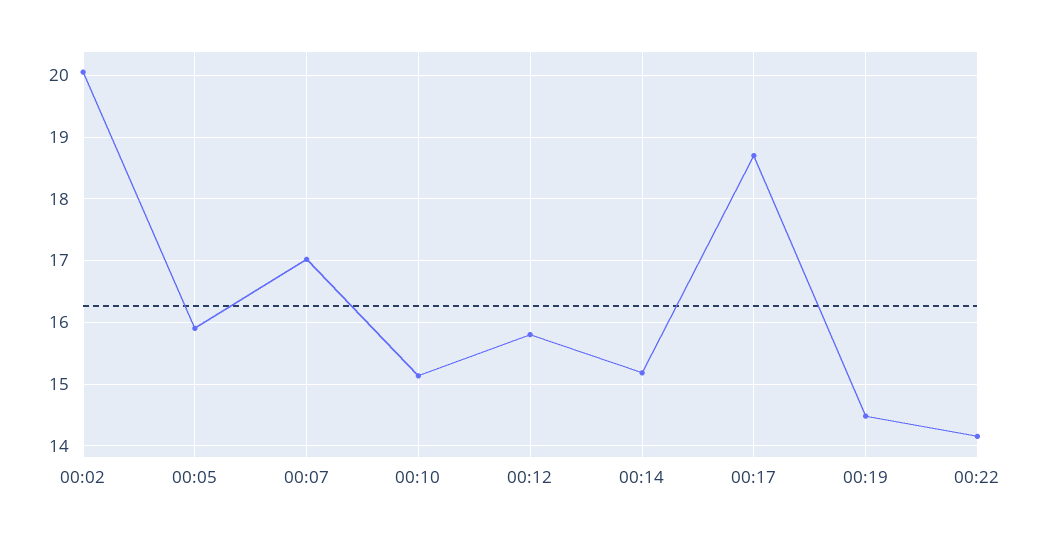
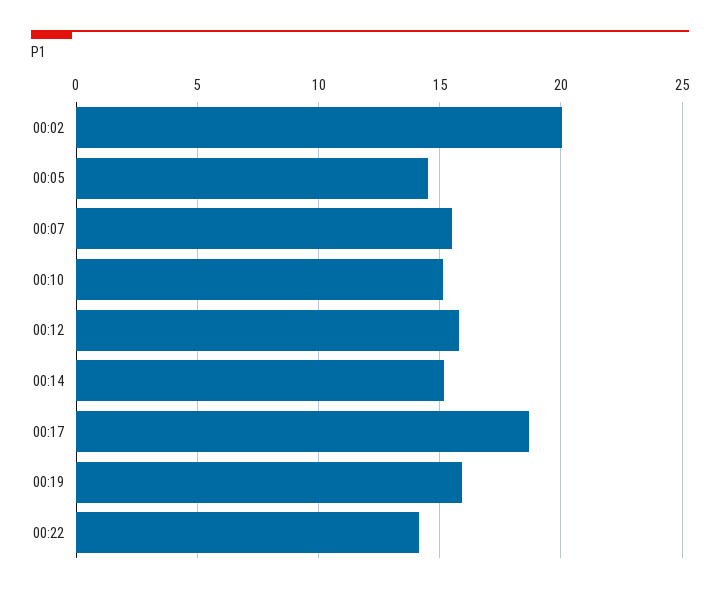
00:05: 15.9 -> 14.5
00:07: 17 -> 15.5
00:19: 14.5 -> 16

